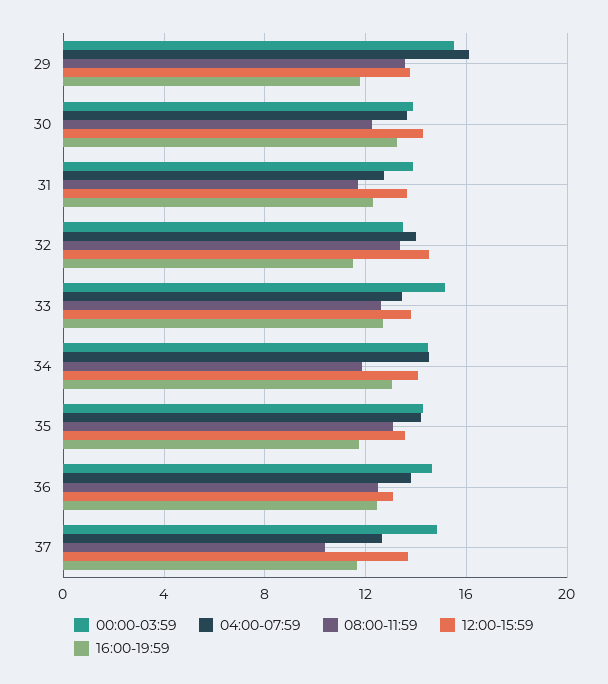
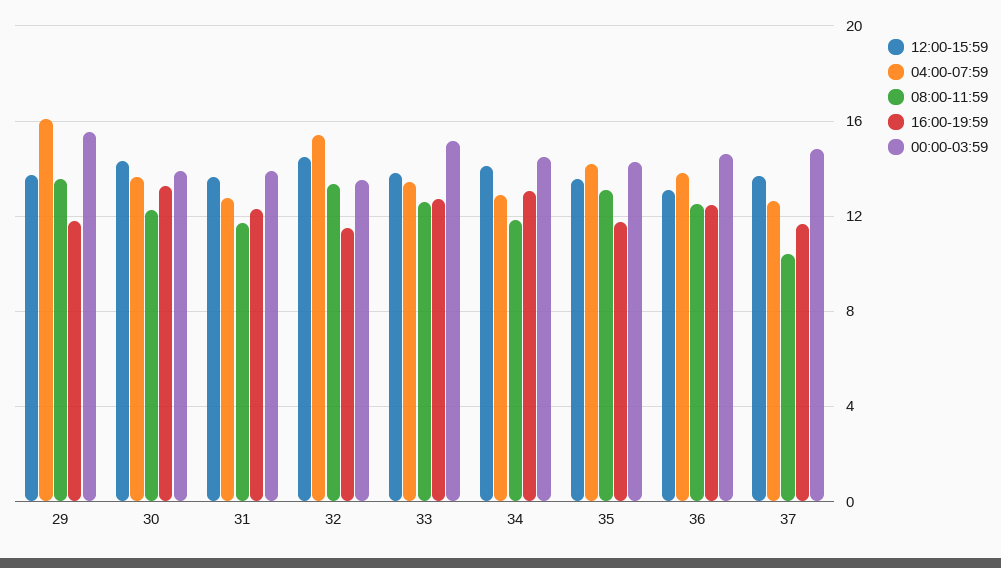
04:00-07:59, 32: 14 -> 15.5
04:00-07:59, 34: 14.5 -> 13

